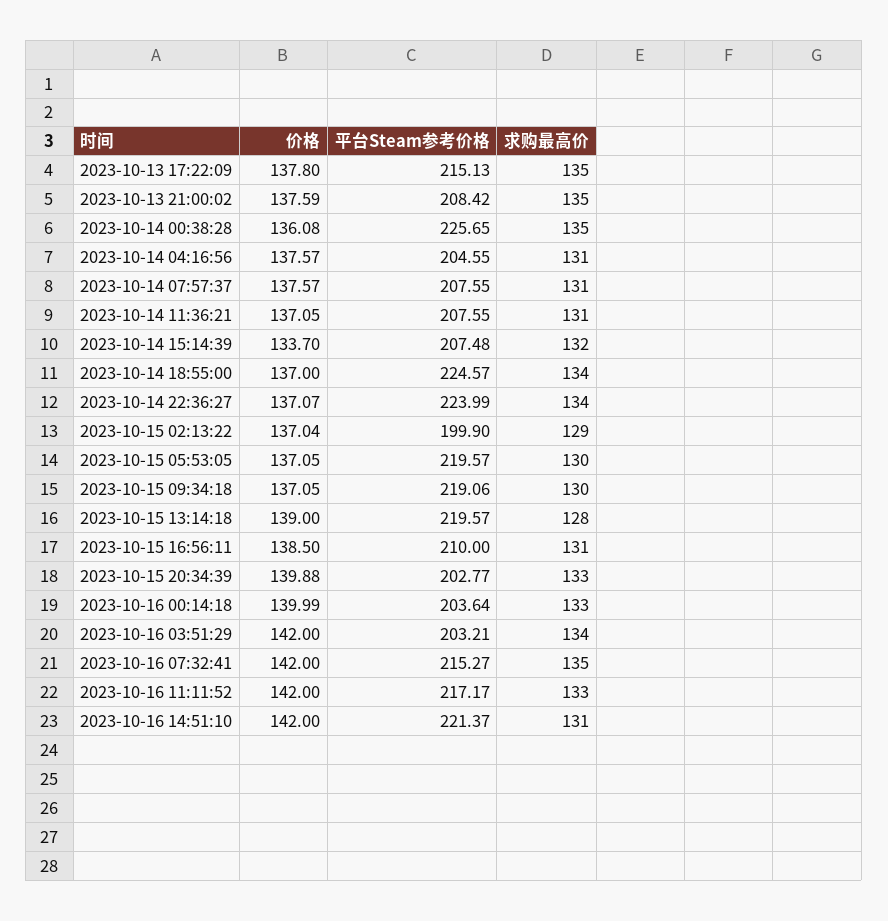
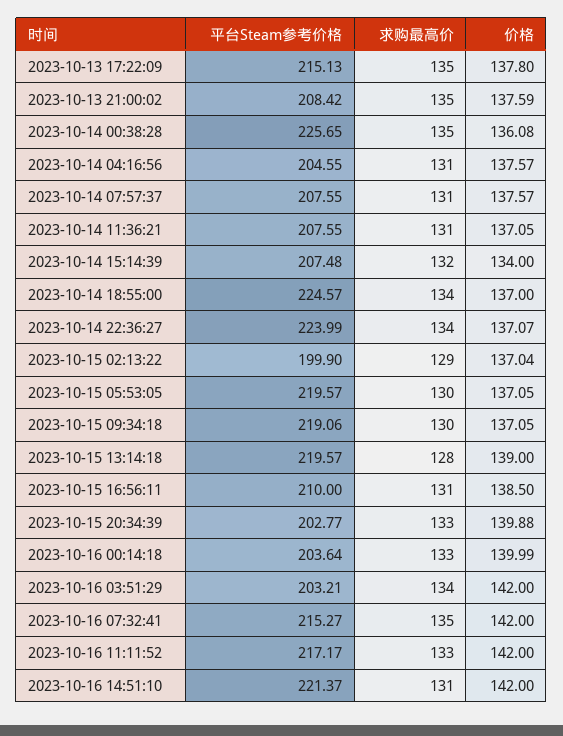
价格, 2023-10-14 15:14:39: 133.7 -> 134

